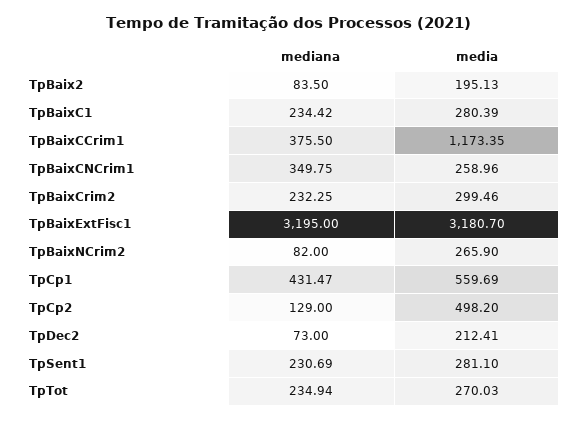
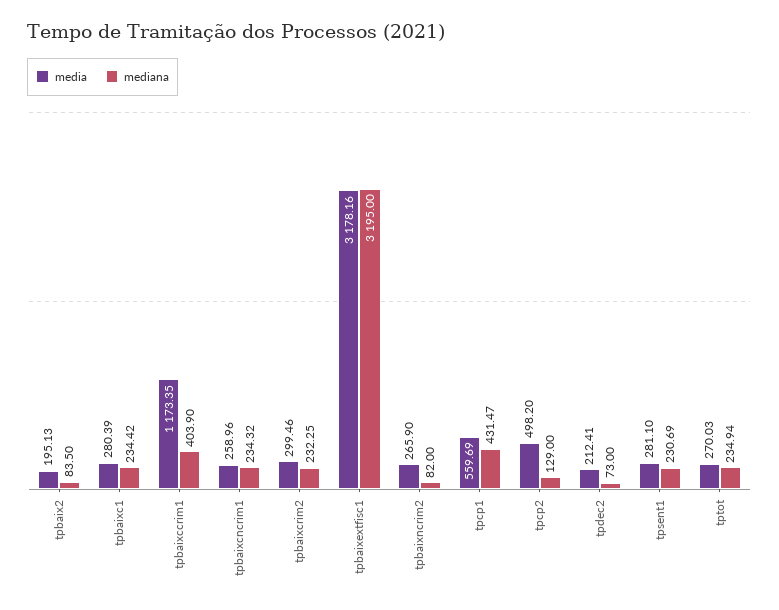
mediana, TpBaixCCrim1: 375.5 -> 403.9
mediana, TpBaixCNCrim1: 349.75 -> 234.32
media, TpBaixExtFisc1: 3180.7 -> 3178.16

